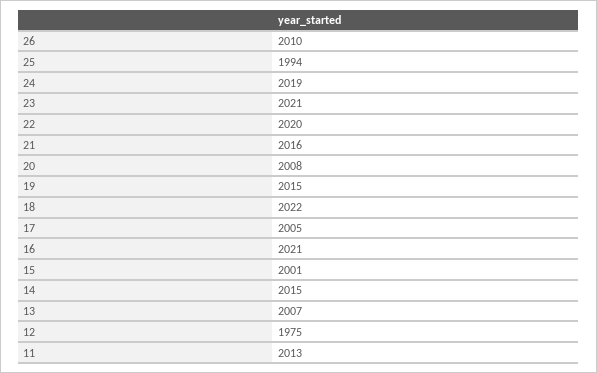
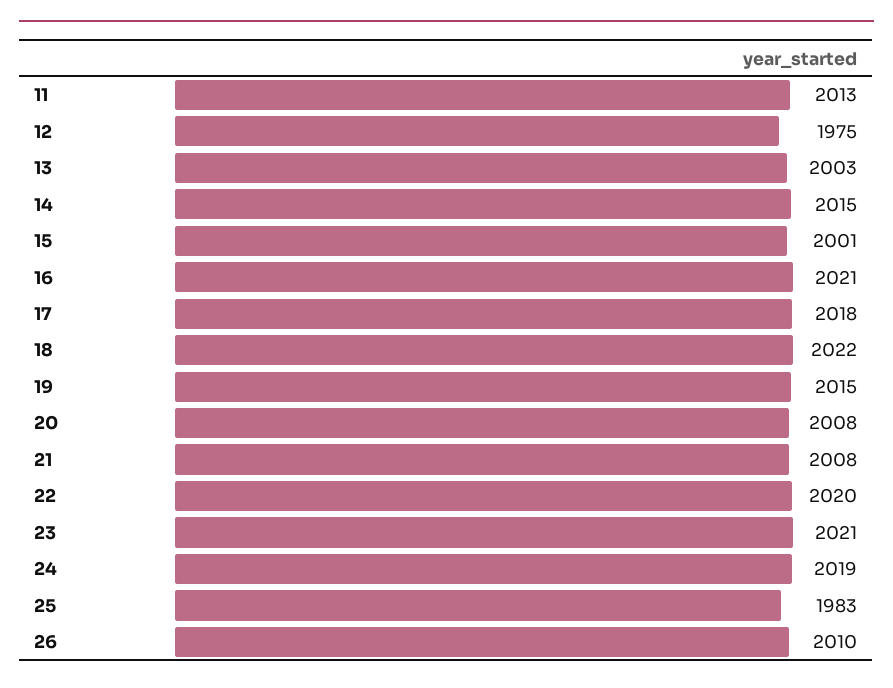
25: 1994 -> 1983
21: 2016 -> 2008
17: 2005 -> 2018
13: 2007 -> 2003

